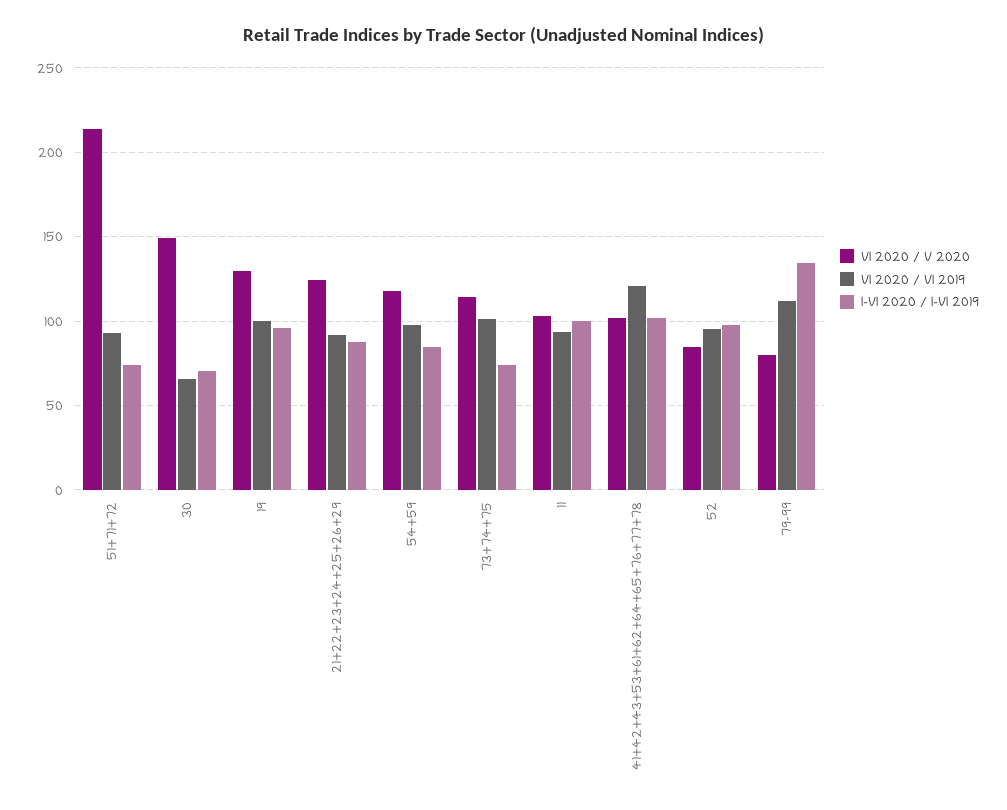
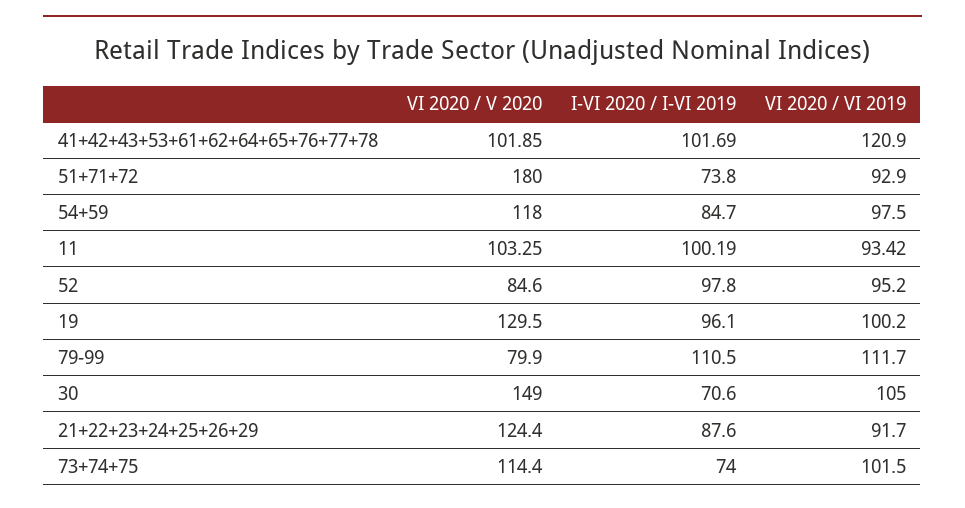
VI 2020 / V 2020, 51+71+72: 215 -> 180
VI 2020 / VI 2019, 30: 65 -> 105
I-VI 2020 / I-VI 2019, 79-99: 135 -> 110.5

